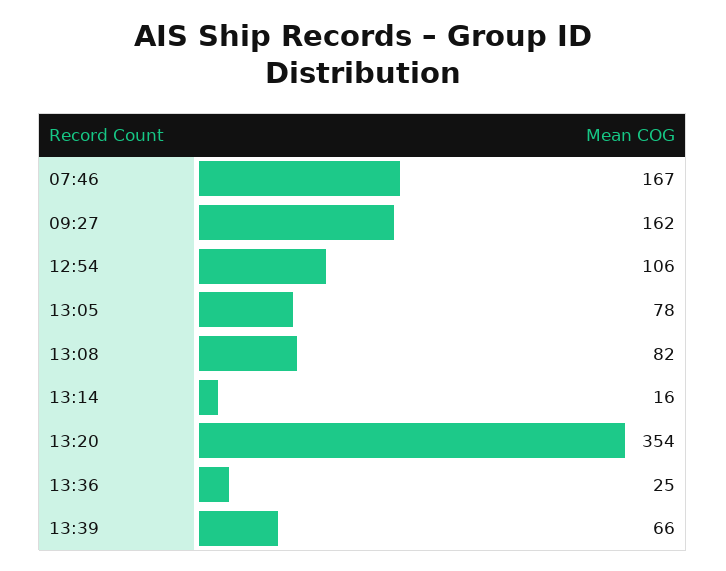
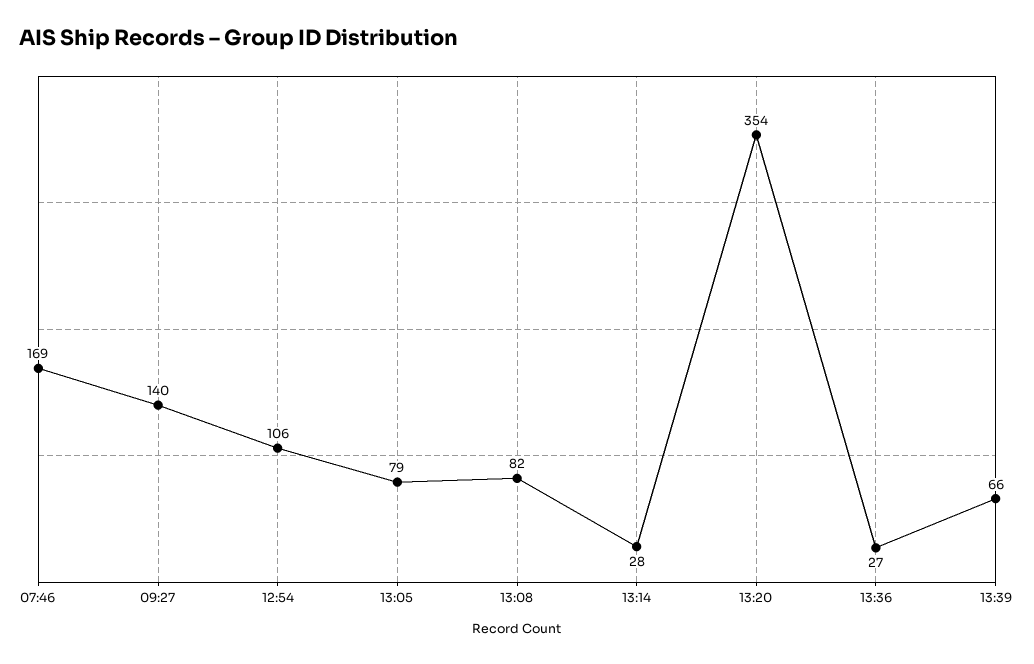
07:46: 167 -> 169
09:27: 162 -> 140
13:05: 78 -> 79
13:14: 16 -> 28
13:36: 25 -> 27

